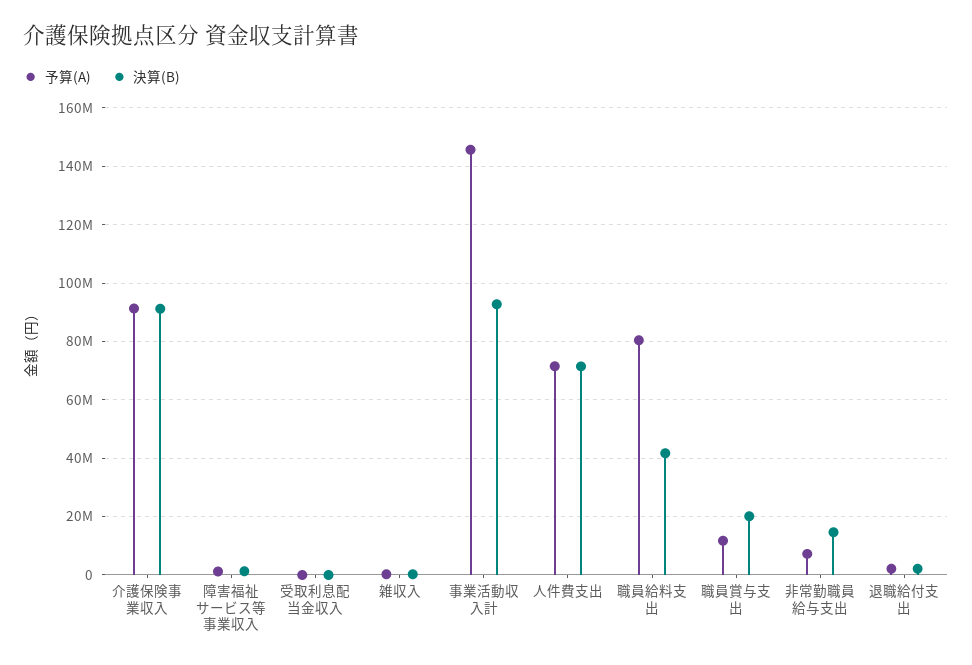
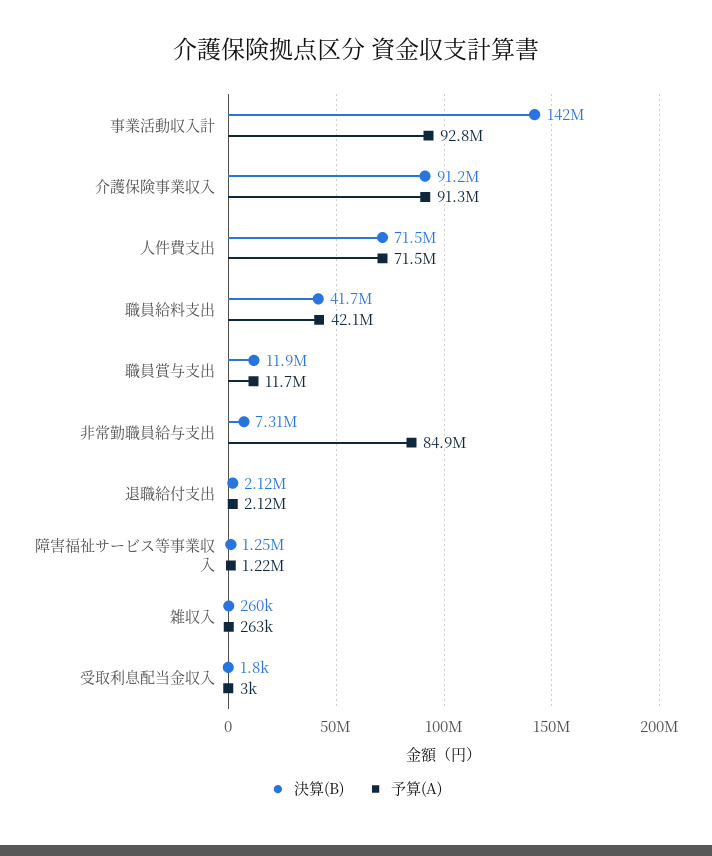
予算(A), 事業活動収入計: 145000000 -> 92800000
決算(B), 事業活動収入計: 92500000 -> 142000000
予算(A), 職員給料支出: 80000000 -> 42100000
決算(B), 職員賞与支出: 20000000 -> 11900000
予算(A), 非常勤職員給与支出: 7500000 -> 84900000
決算(B), 非常勤職員給与支出: 15000000 -> 7310000

